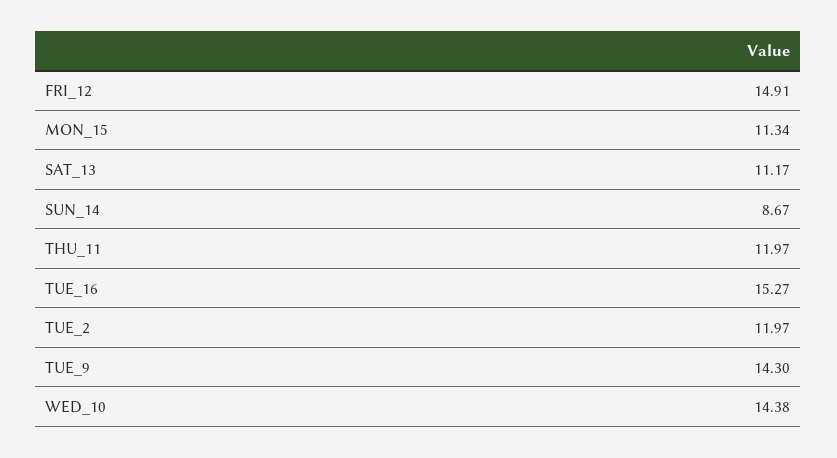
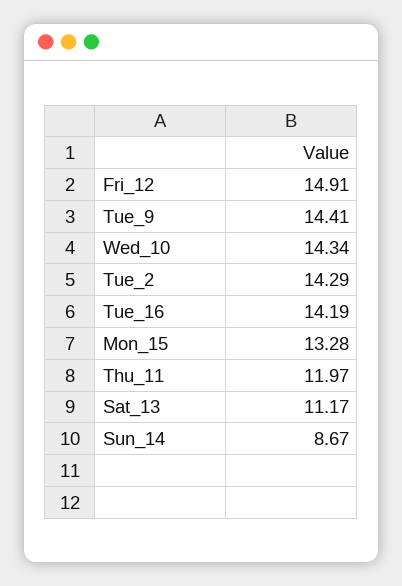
MON_15: 11.34 -> 13.28
TUE_16: 15.27 -> 14.19
TUE_2: 11.97 -> 14.29
TUE_9: 14.3 -> 14.41
WED_10: 14.38 -> 14.34

